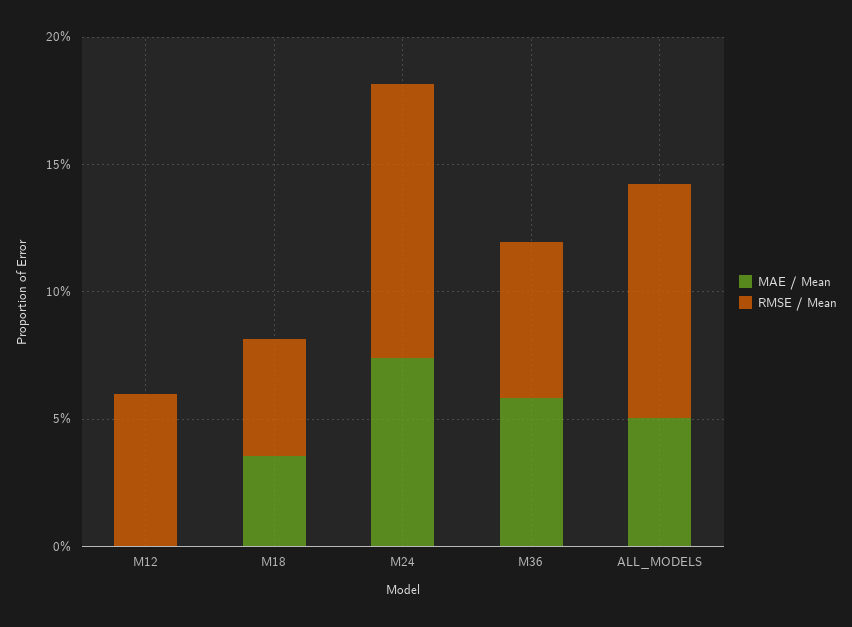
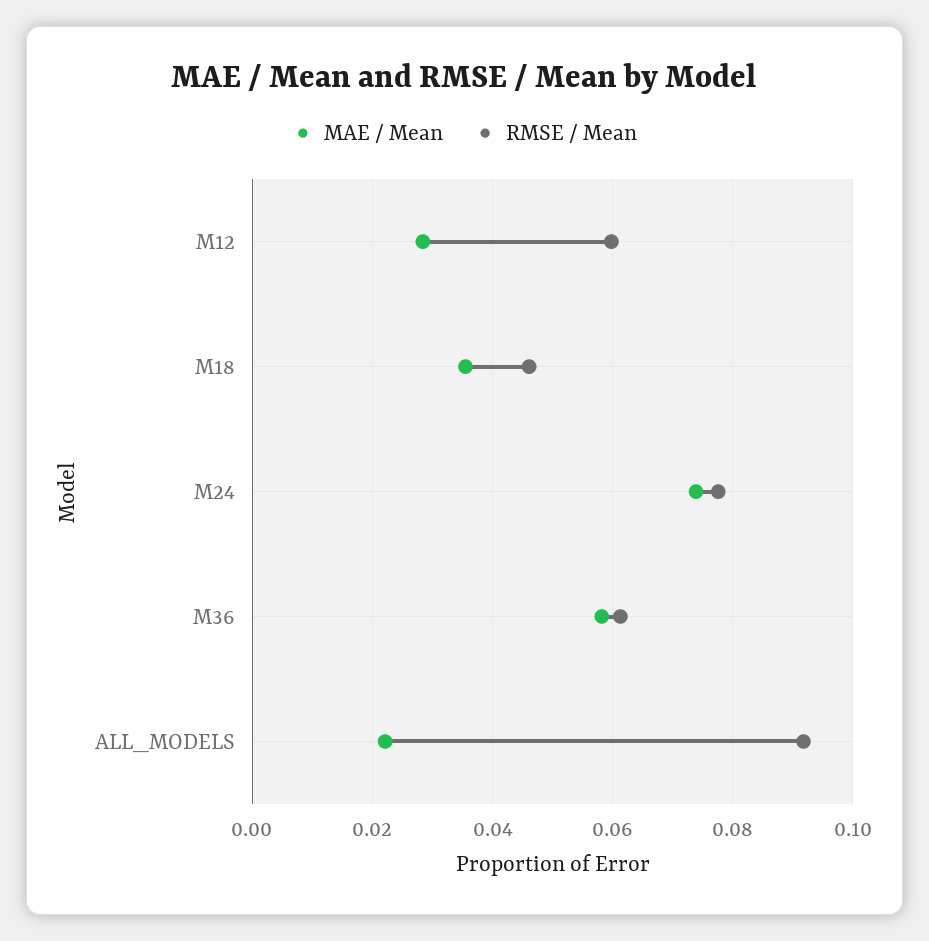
MAE / Mean, M12: 0 -> 0.028
RMSE / Mean, M24: 0.11 -> 0.078
MAE / Mean, ALL_MODELS: 0.05 -> 0.022

